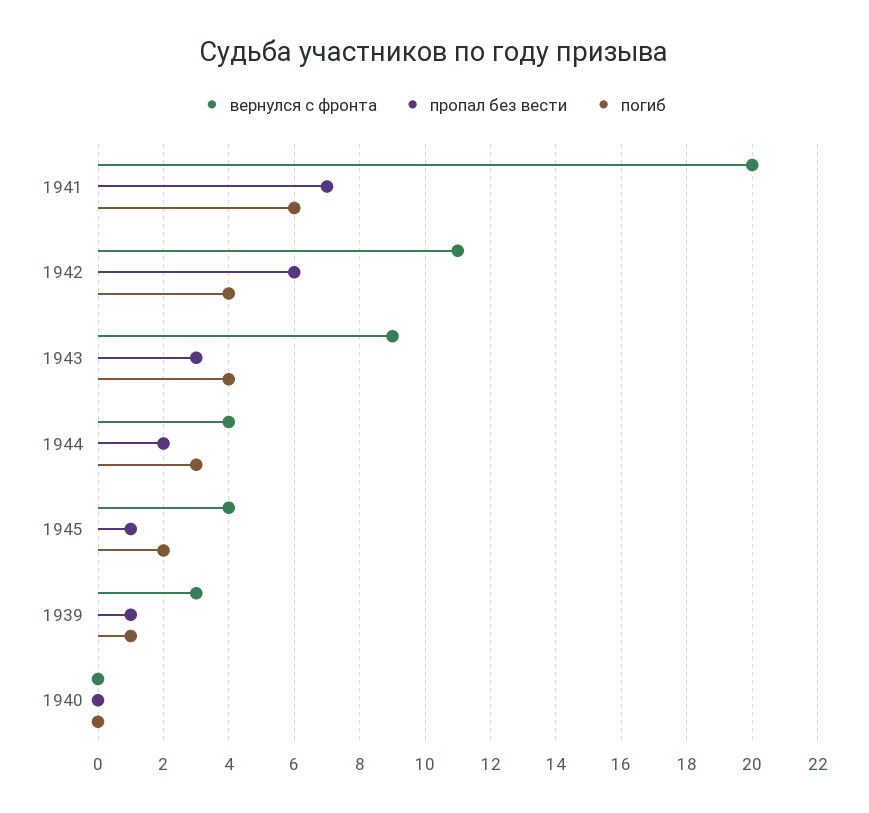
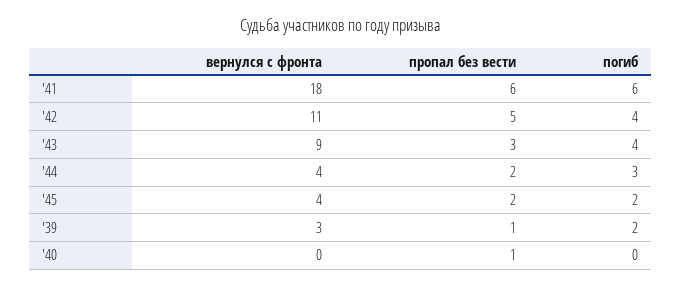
вернулся с фронта, 1941: 20 -> 18
пропал без вести, 1941: 7 -> 6
пропал без вести, 1942: 6 -> 5
пропал без вести, 1945: 1 -> 2
погиб, 1939: 1 -> 2
пропал без вести, 1940: 0 -> 1

